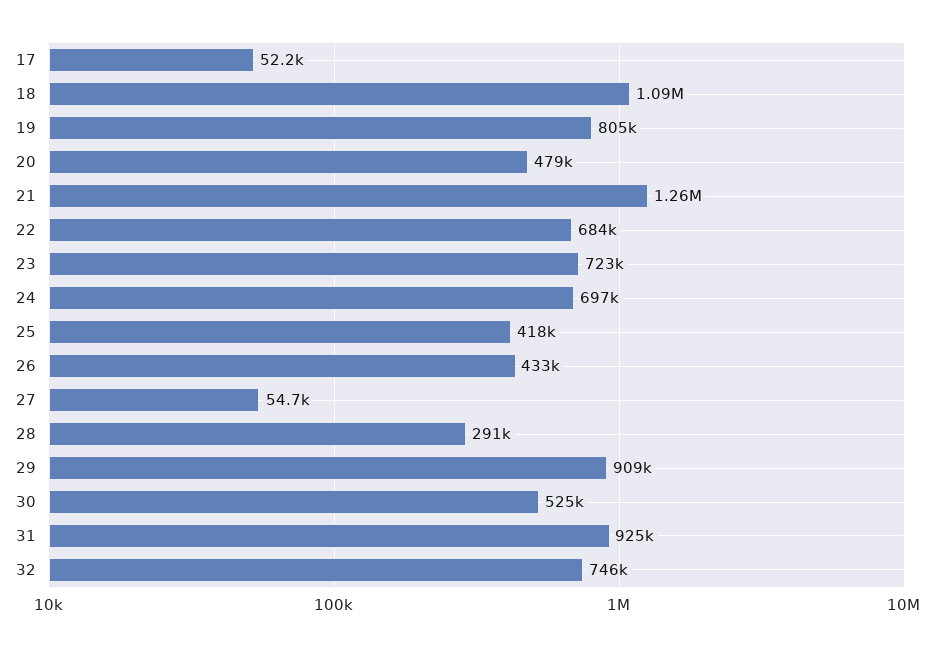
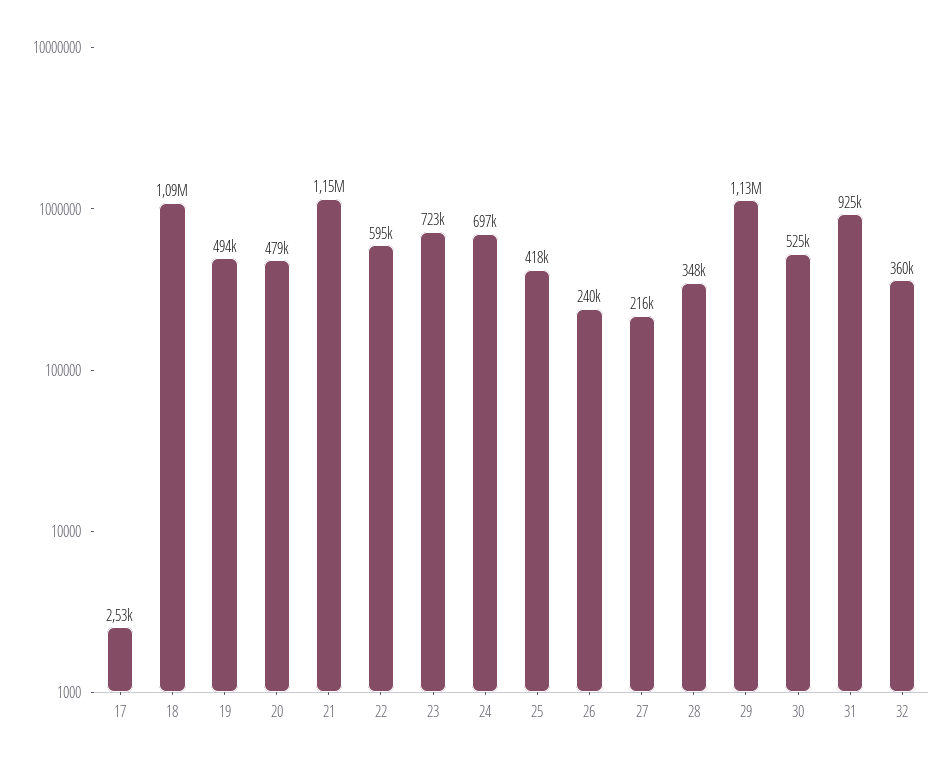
17: 52200 -> 2530
19: 805000 -> 494000
21: 1260000 -> 1150000
22: 684000 -> 595000
26: 433000 -> 240000
27: 54700 -> 216000
28: 291000 -> 348000
29: 909000 -> 1130000
32: 746000 -> 360000

